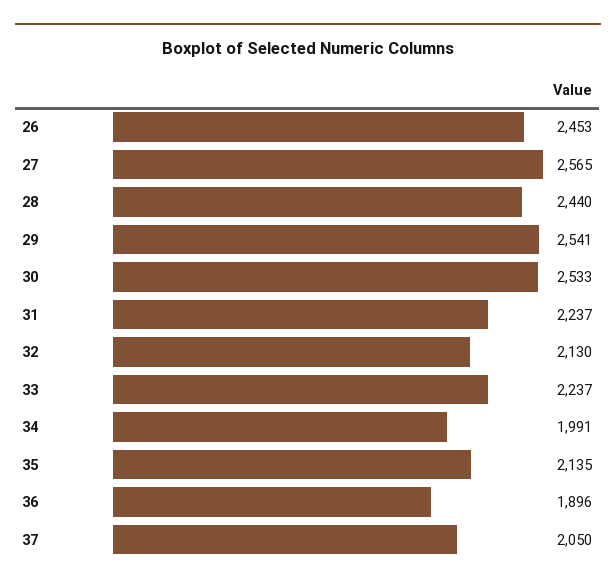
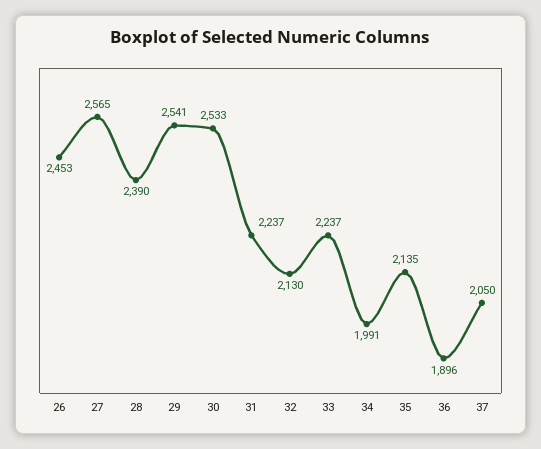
28: 2440 -> 2390

